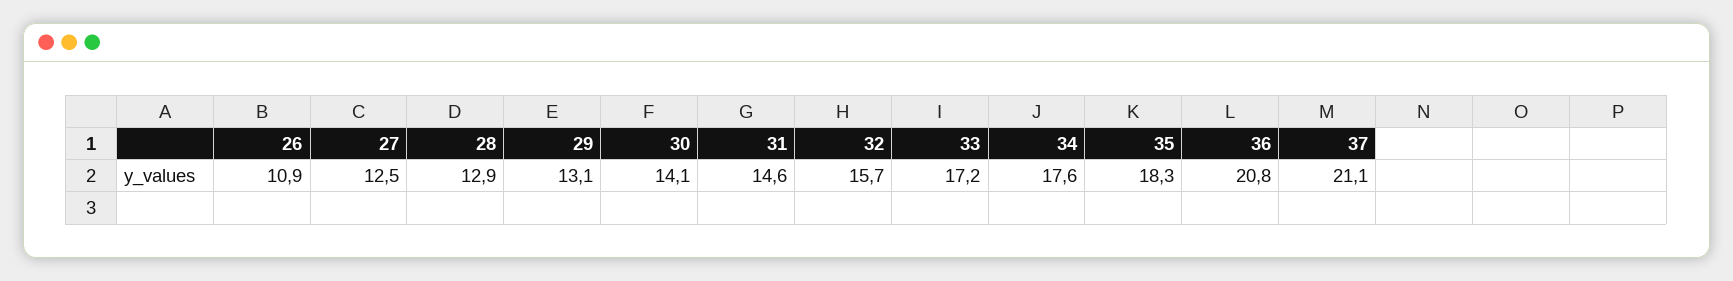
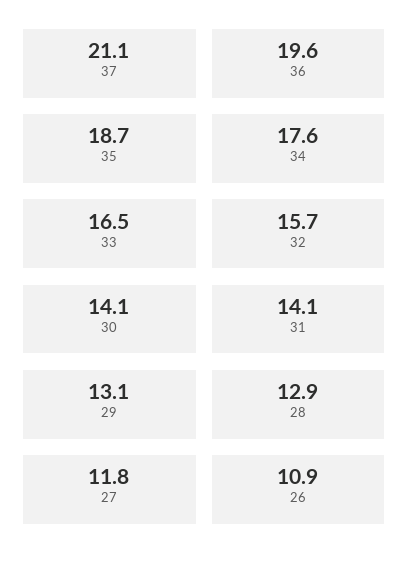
27: 12.5 -> 11.8
31: 14.6 -> 14.1
33: 17.2 -> 16.5
35: 18.3 -> 18.7
36: 20.8 -> 19.6

